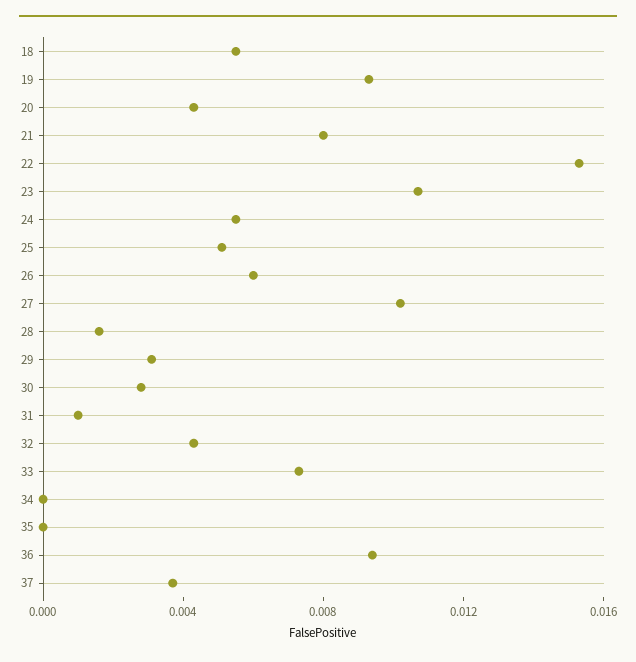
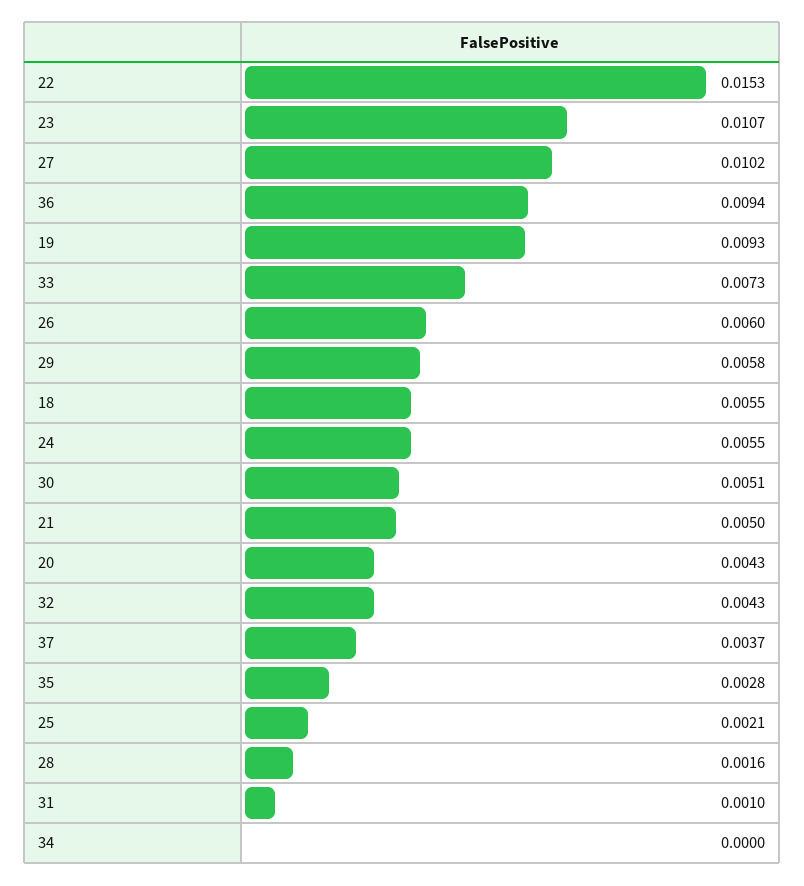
21: 0.008 -> 0.005
25: 0.005 -> 0.0021
29: 0.003 -> 0.0058
30: 0.003 -> 0.0051
35: 0 -> 0.0028

